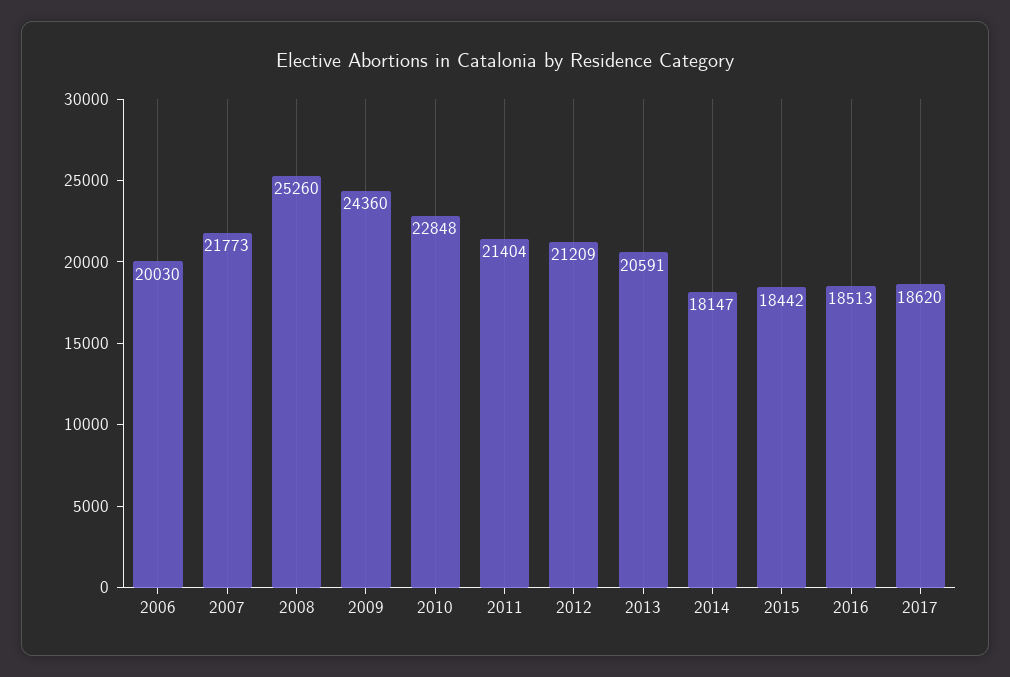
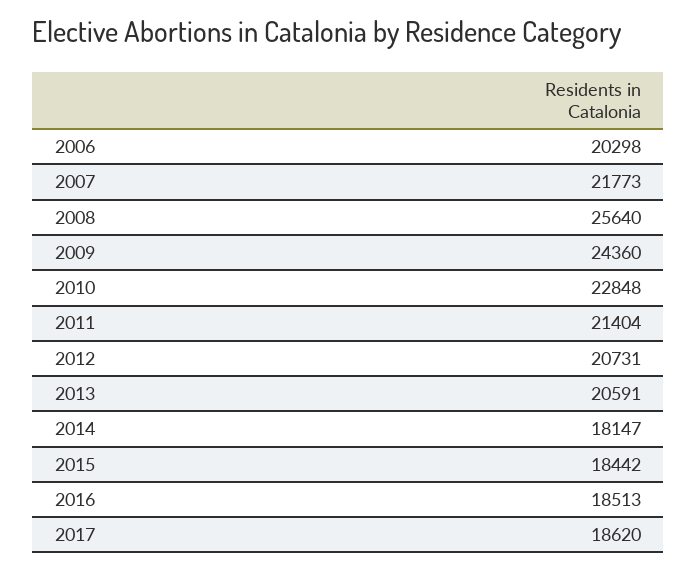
2006: 20030 -> 20298
2008: 25260 -> 25640
2012: 21209 -> 20731

